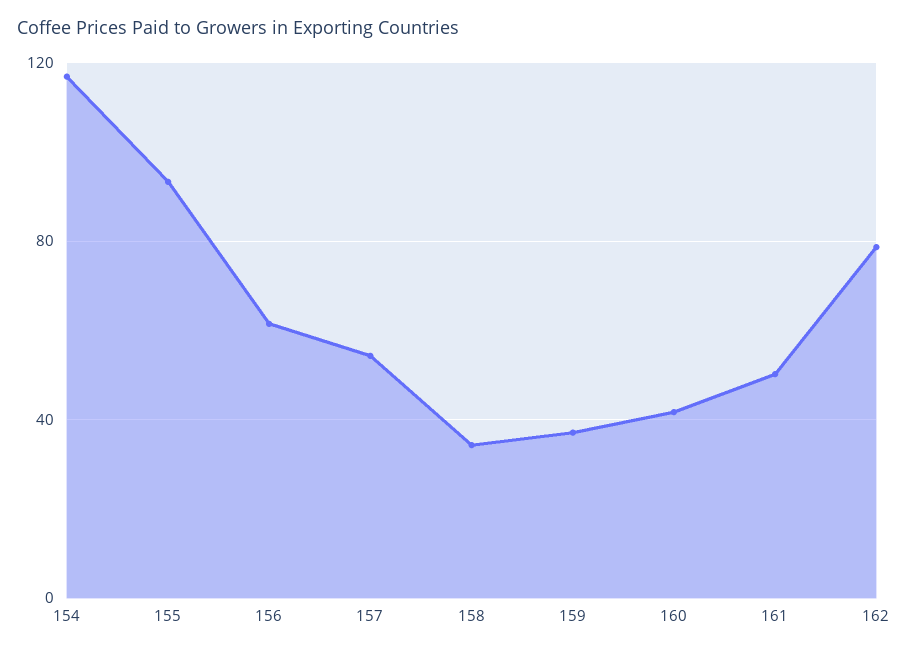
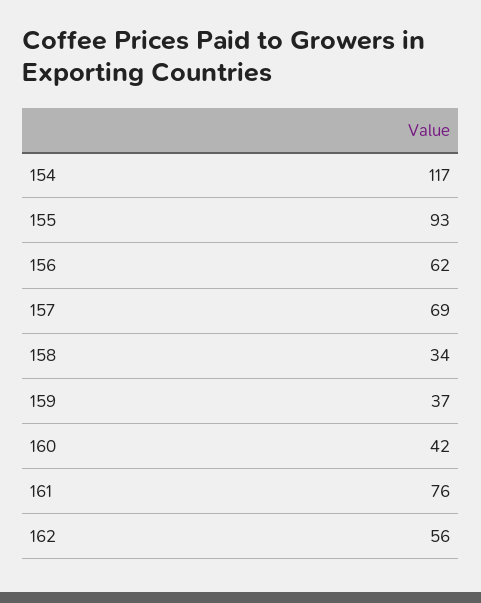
157: 55 -> 69
161: 50 -> 76
162: 80 -> 56

